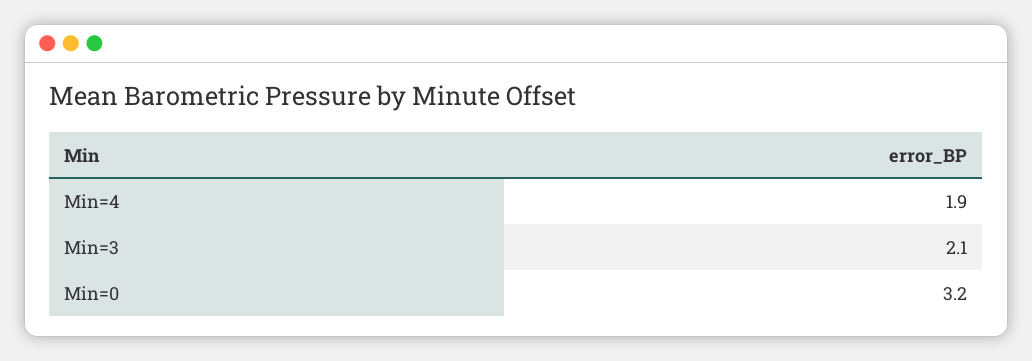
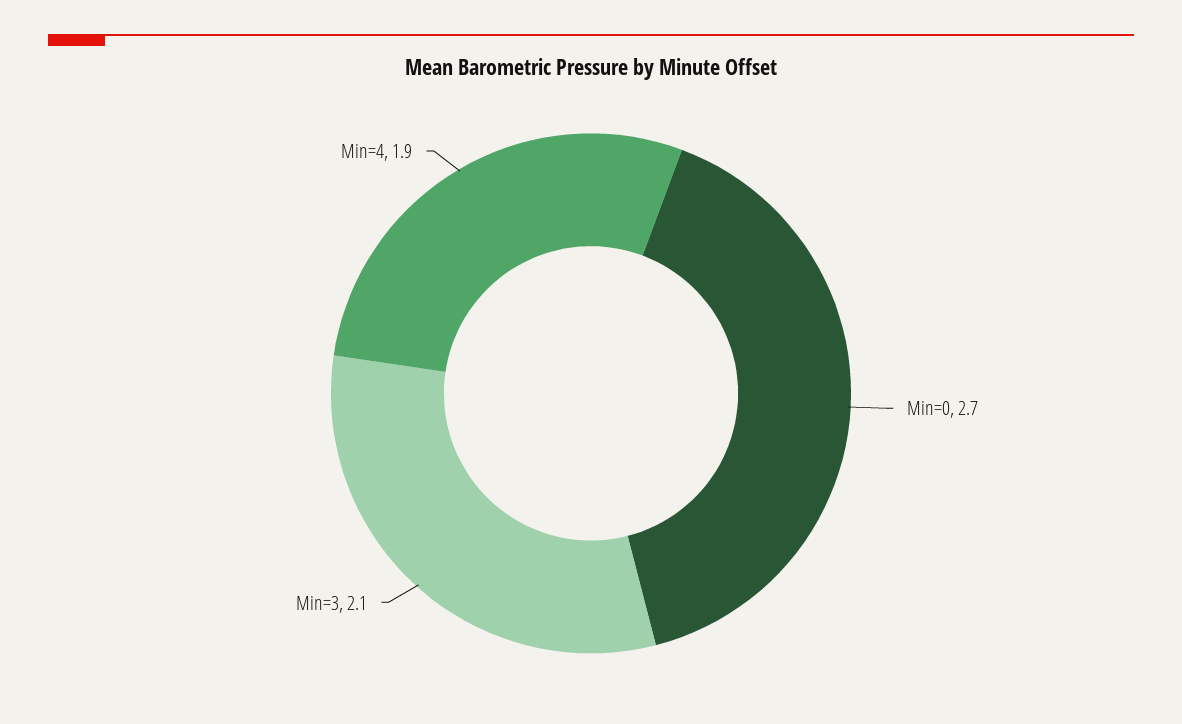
Min=0: 3.2 -> 2.7

